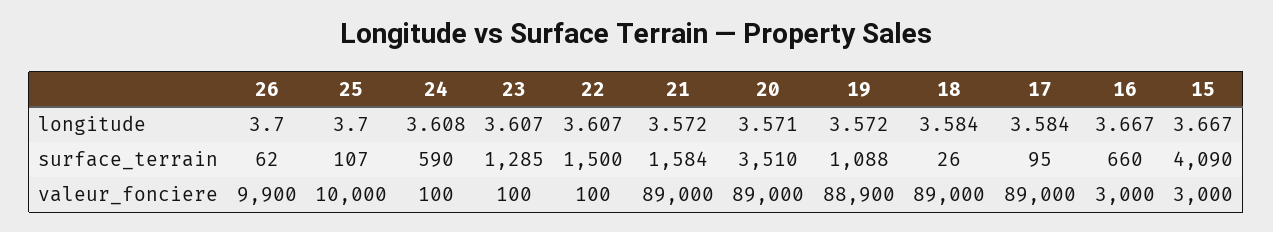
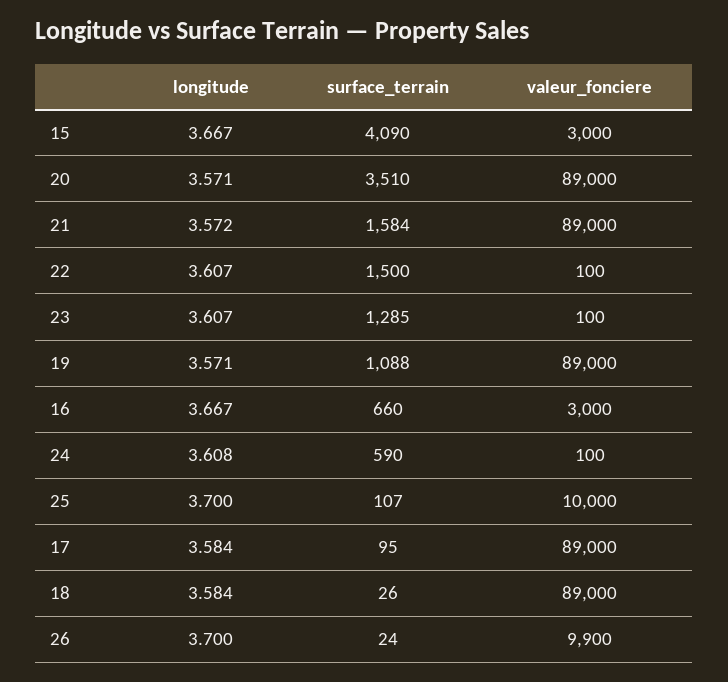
19, longitude: 3.572 -> 3.571
26, surface_terrain: 62 -> 24
19, valeur_fonciere: 88900 -> 89000

